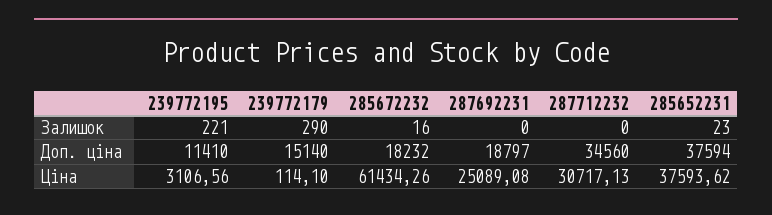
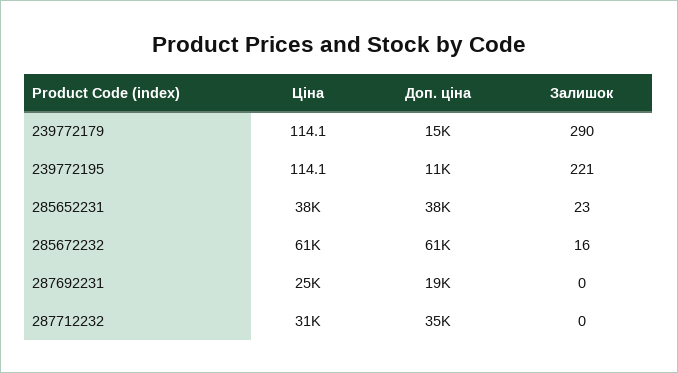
285672232, Доп. ціна: 18232 -> 61000
239772195, Ціна: 3106.56 -> 114.1

